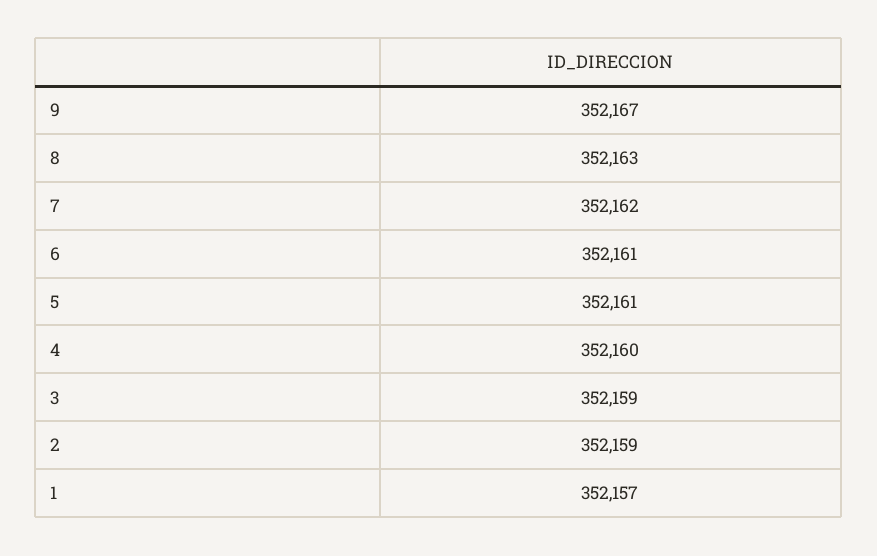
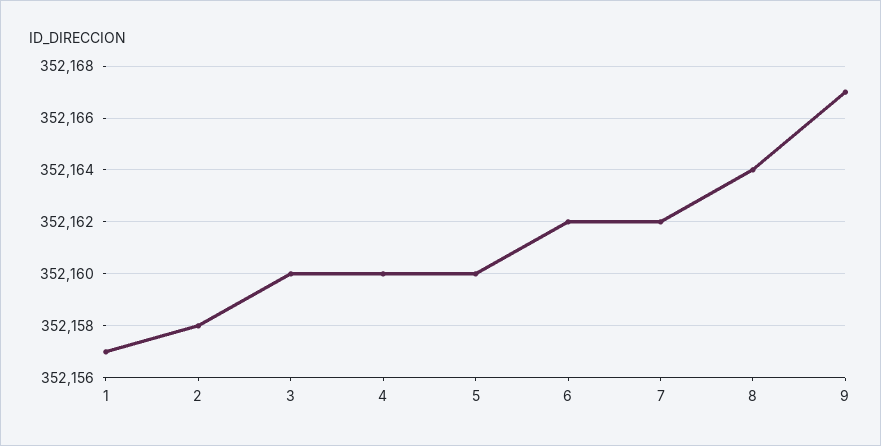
8: 352163 -> 352164
6: 352161 -> 352162
5: 352161 -> 352160
3: 352159 -> 352160
2: 352159 -> 352158

